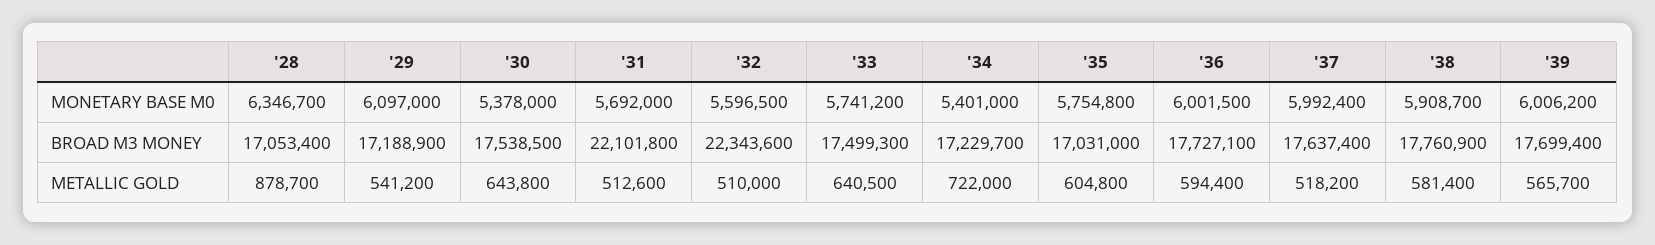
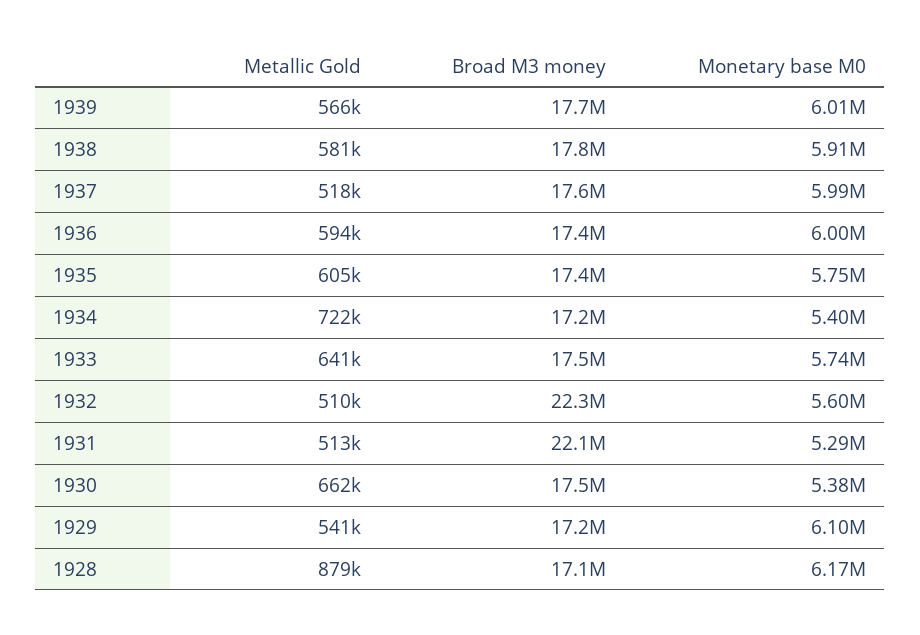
'28, MONETARY BASE M0: 6346700 -> 6170000
'31, MONETARY BASE M0: 5692000 -> 5290000
'35, BROAD M3 MONEY: 17031000 -> 17400000
'36, BROAD M3 MONEY: 17727100 -> 17400000
'30, METALLIC GOLD: 643800 -> 662000

